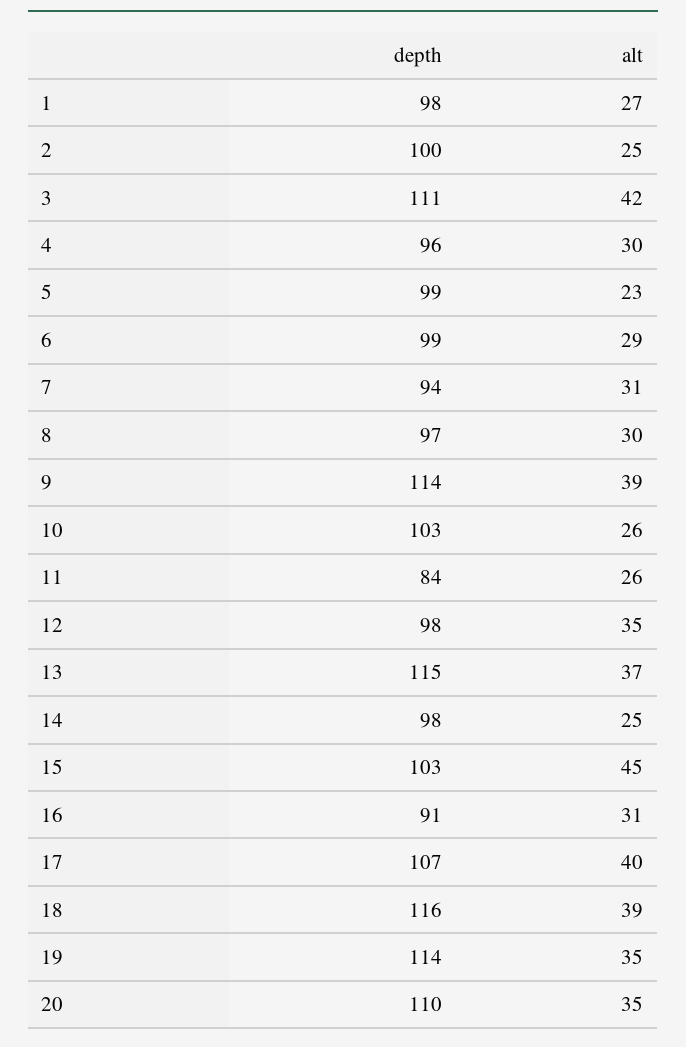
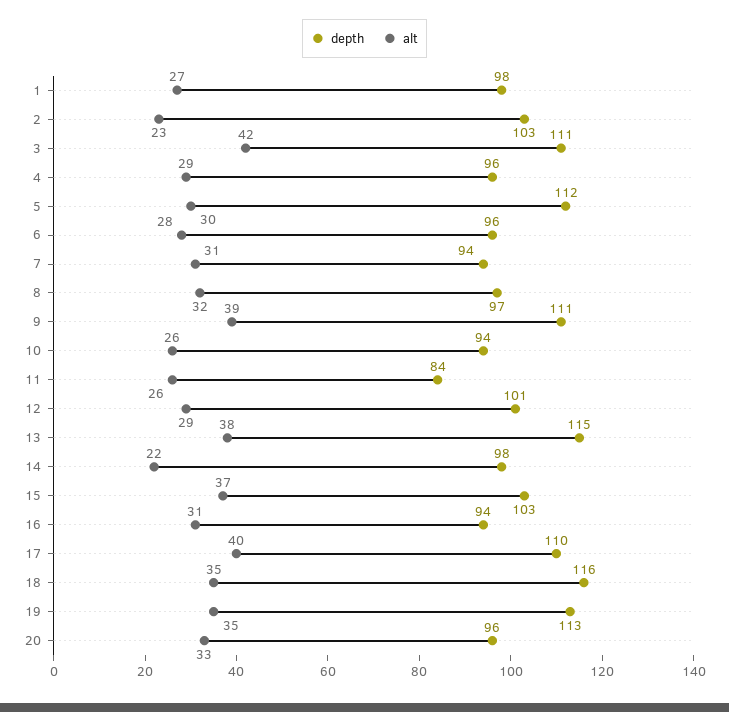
depth, 2: 100 -> 103
alt, 2: 25 -> 23
alt, 4: 30 -> 29
depth, 5: 99 -> 112
alt, 5: 23 -> 30
depth, 6: 99 -> 96
alt, 6: 29 -> 28
alt, 8: 30 -> 32
depth, 9: 114 -> 111
depth, 10: 103 -> 94
depth, 12: 98 -> 101
alt, 12: 35 -> 29
alt, 13: 37 -> 38
alt, 14: 25 -> 22
alt, 15: 45 -> 37
depth, 16: 91 -> 94
depth, 17: 107 -> 110
alt, 18: 39 -> 35
depth, 19: 114 -> 113
depth, 20: 110 -> 96
alt, 20: 35 -> 33

